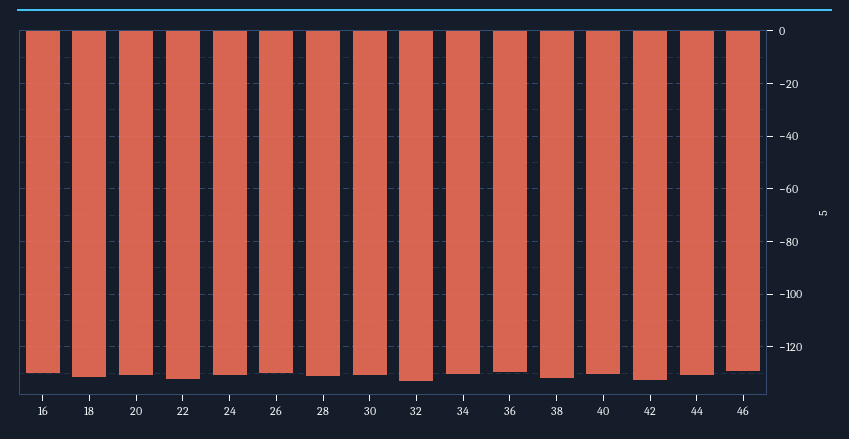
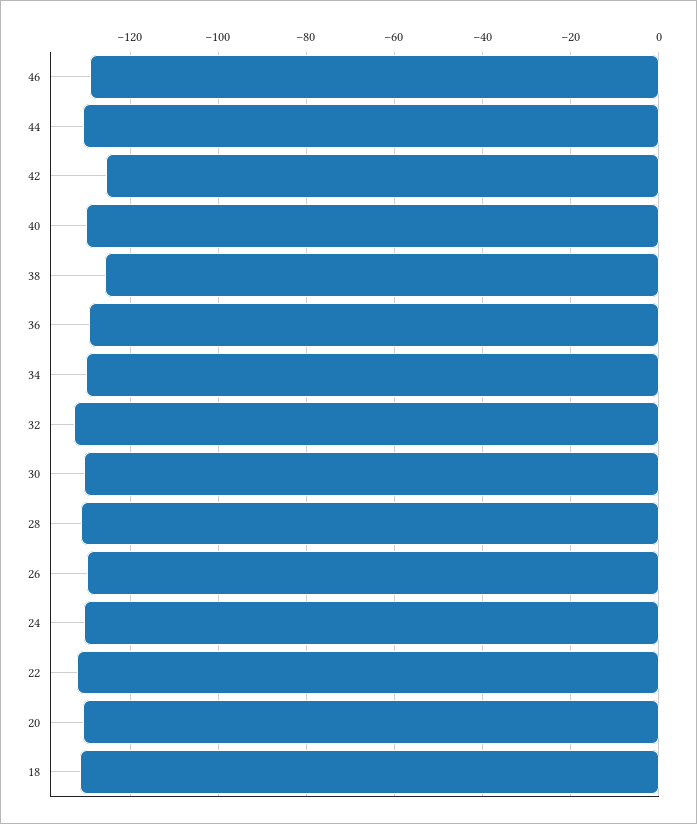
16: -130 -> none
38: -132.5 -> -126
42: -132.5 -> -126

